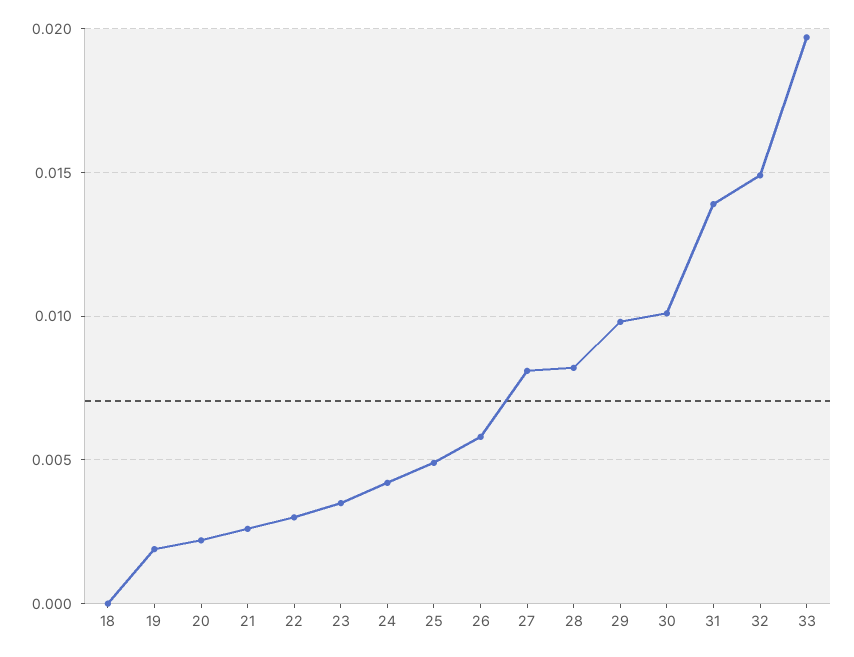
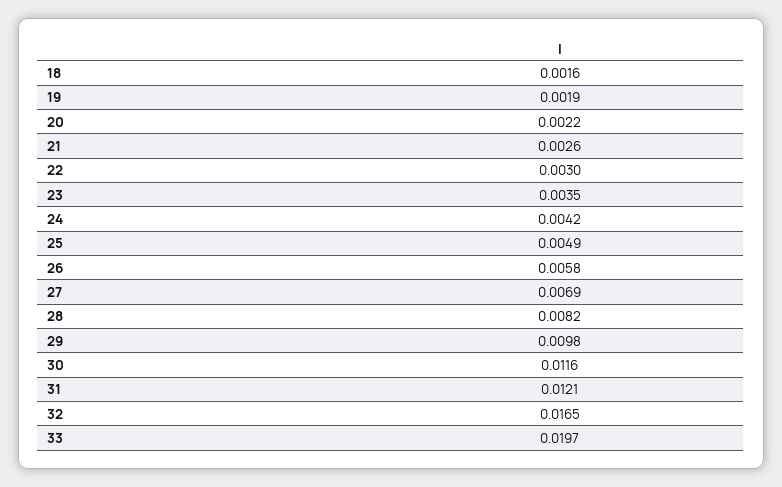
18: 0 -> 0.0016
27: 0.008 -> 0.0069
30: 0.01 -> 0.0116
31: 0.014 -> 0.0121
32: 0.015 -> 0.0165

